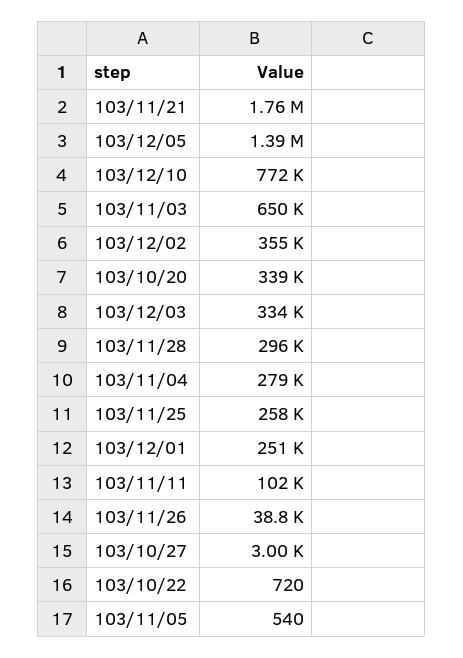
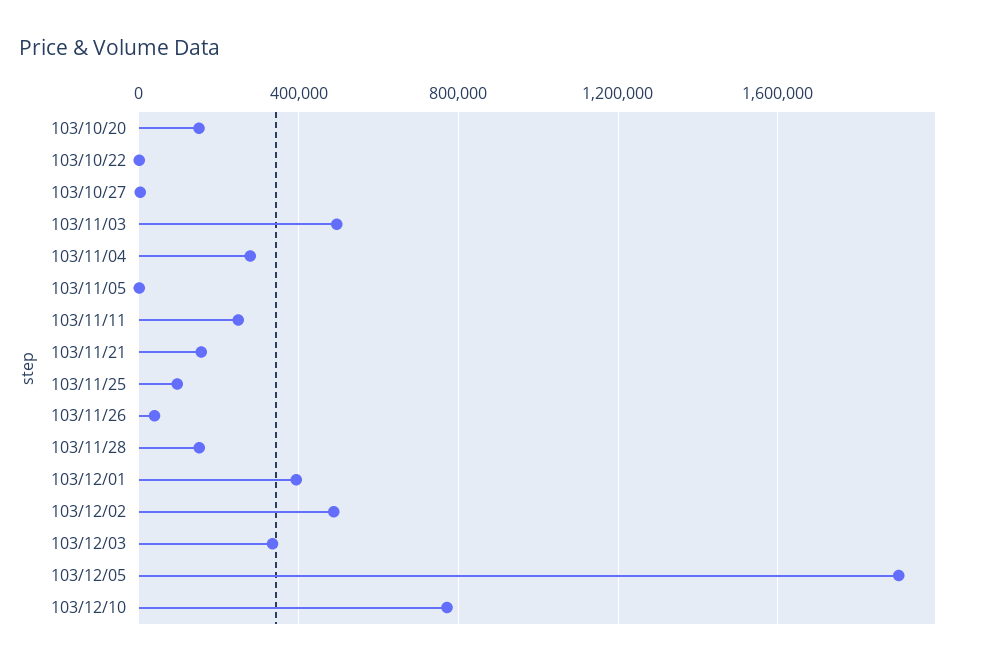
103/11/21: 1760000 -> 150000
103/12/05: 1390000 -> 1900000
103/11/03: 650000 -> 500000
103/12/02: 355000 -> 500000
103/10/20: 339000 -> 150000
103/11/28: 296000 -> 150000
103/11/25: 258000 -> 100000
103/12/01: 251000 -> 400000
103/11/11: 102000 -> 250000

